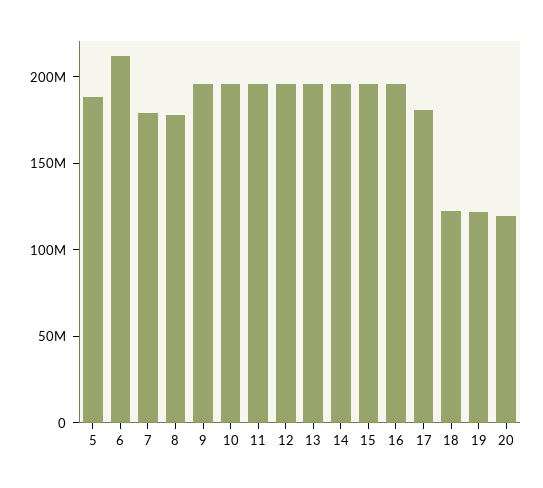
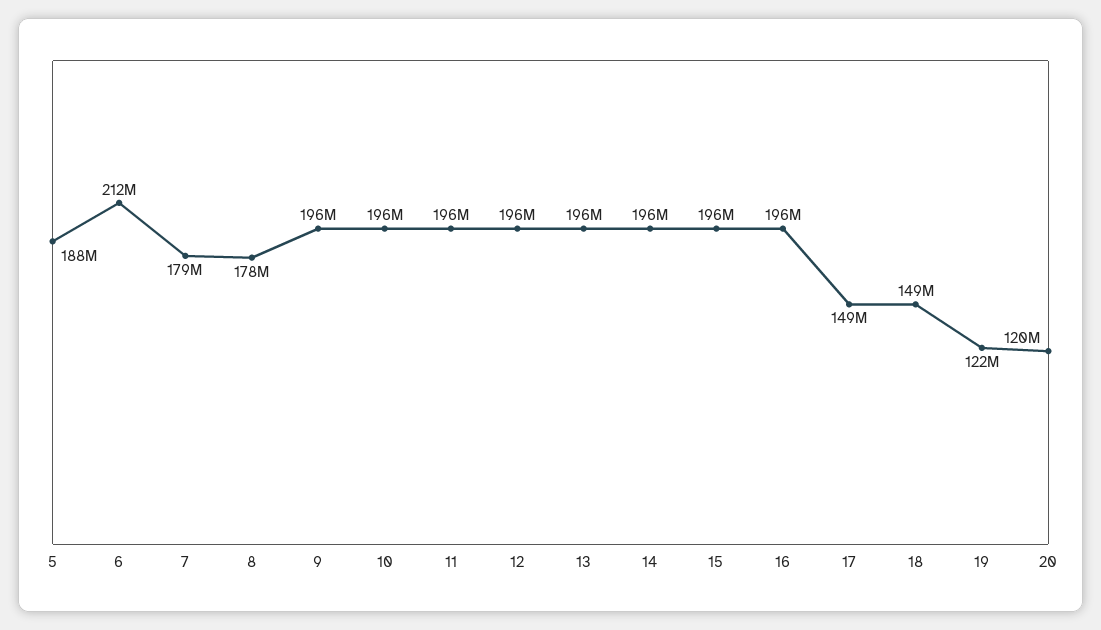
17: 180000000 -> 149000000
18: 120000000 -> 149000000

